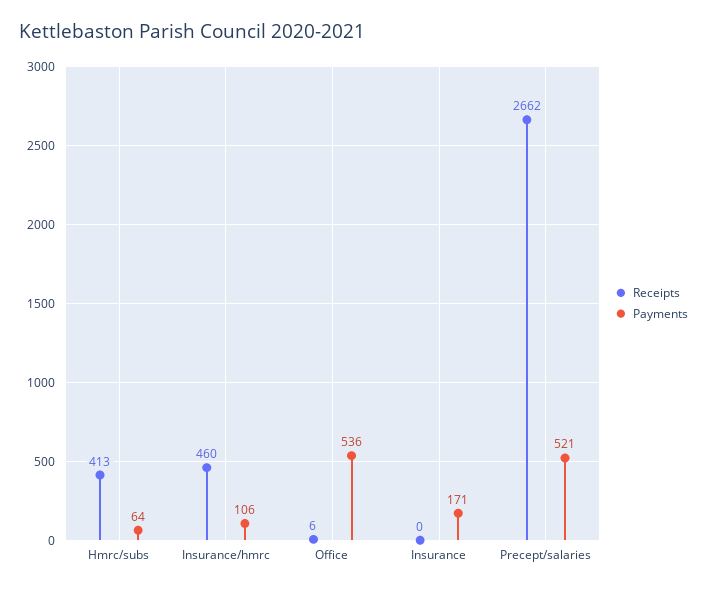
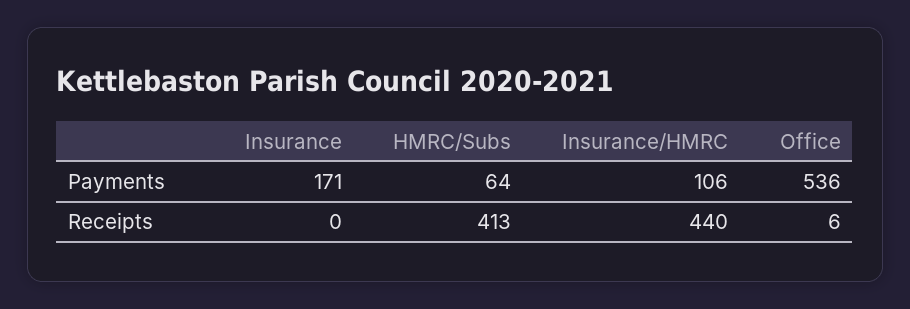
Receipts, Insurance/hmrc: 460 -> 440
Receipts, Precept/salaries: 2662 -> none
Payments, Precept/salaries: 521 -> none

